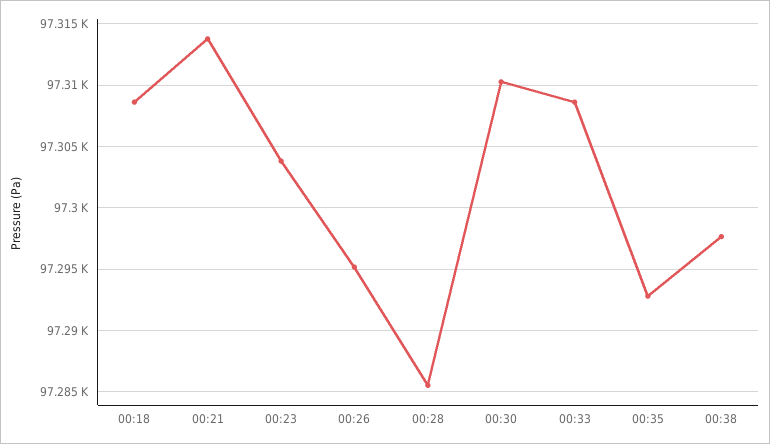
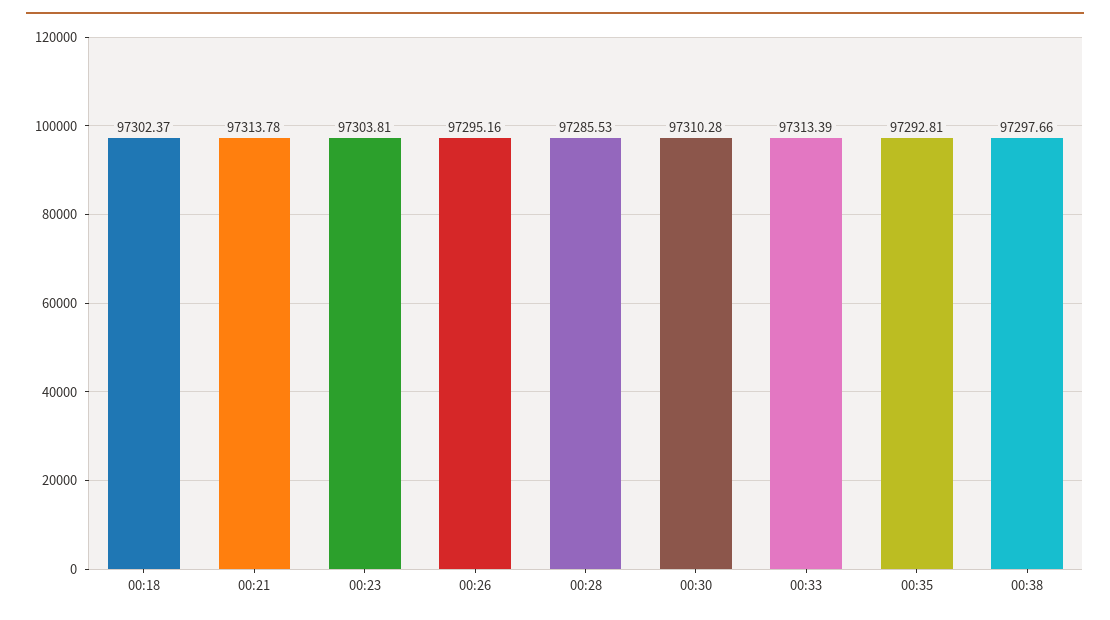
00:18: 97308.5 -> 97302.37
00:33: 97308.5 -> 97313.39

